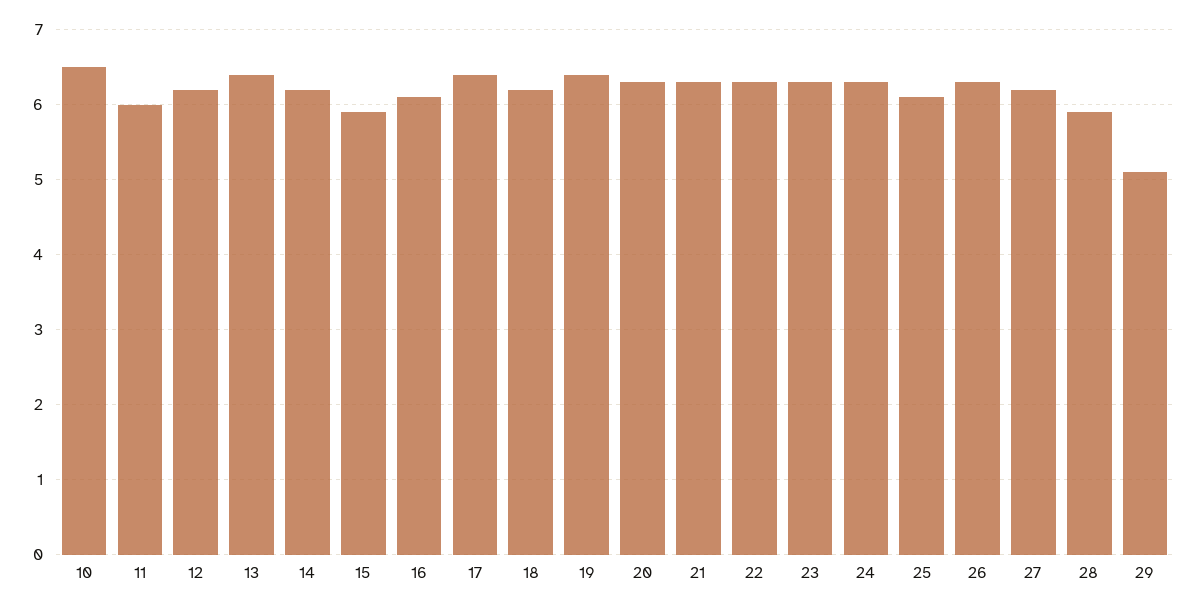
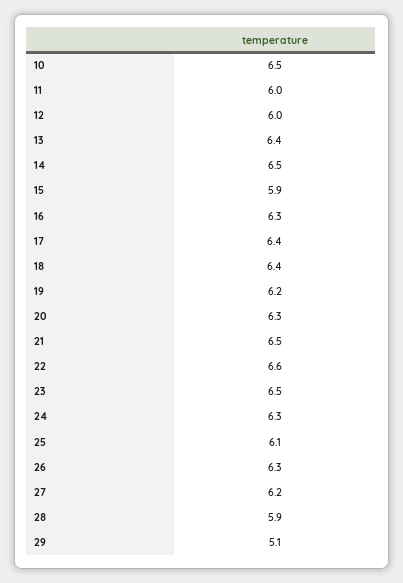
12: 6.2 -> 6
14: 6.2 -> 6.5
16: 6.1 -> 6.3
18: 6.2 -> 6.4
19: 6.4 -> 6.2
21: 6.3 -> 6.5
22: 6.3 -> 6.6
23: 6.3 -> 6.5

